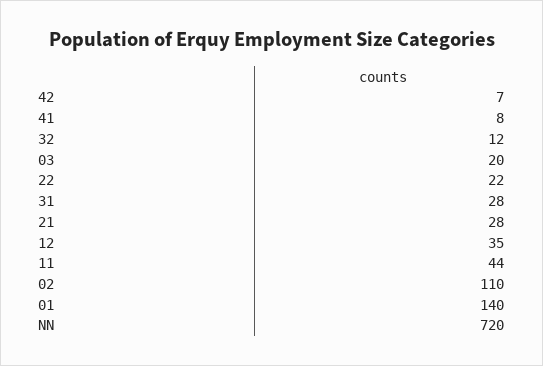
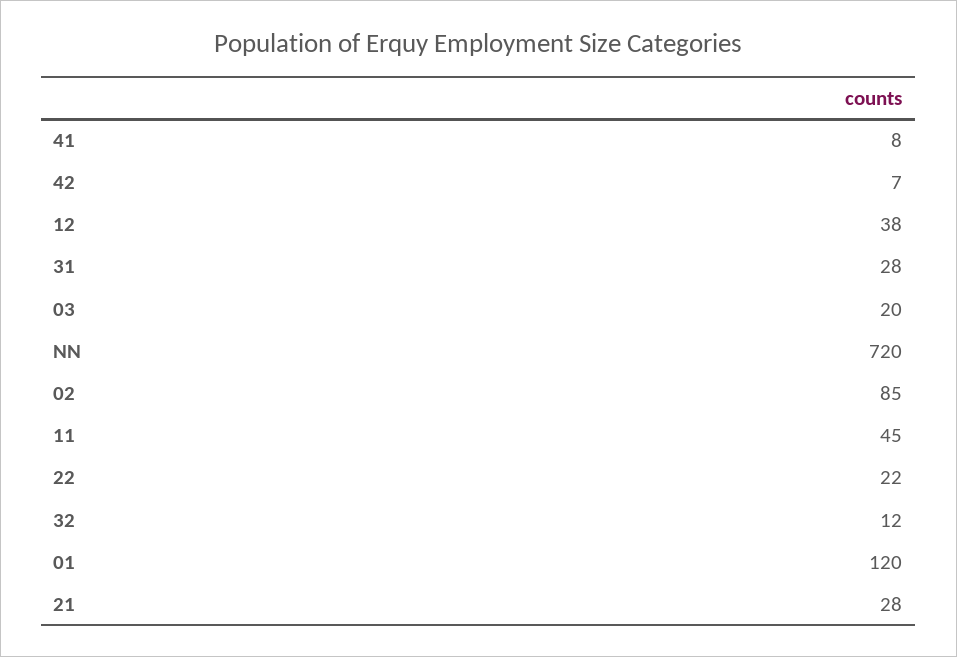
12: 35 -> 38
11: 44 -> 45
02: 110 -> 85
01: 140 -> 120

